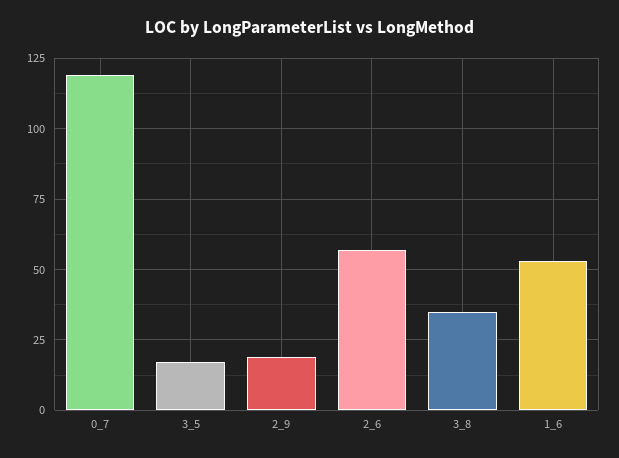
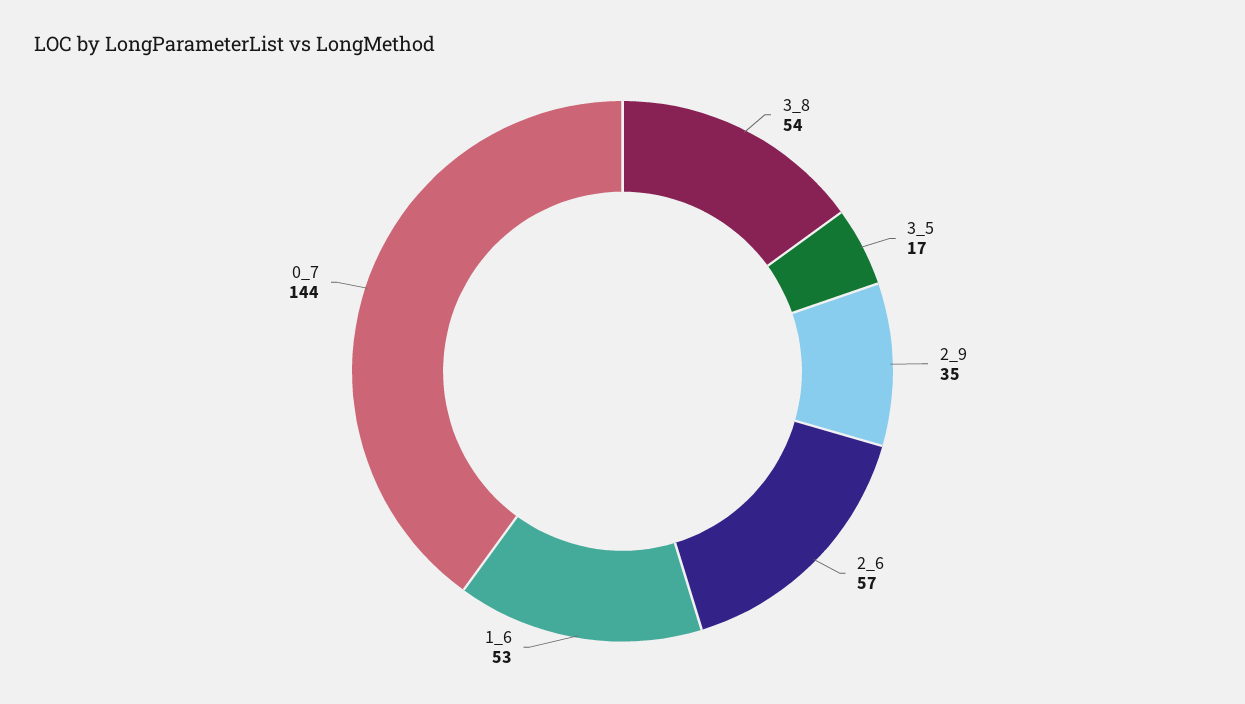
0_7: 120 -> 144
2_9: 20 -> 35
3_8: 35 -> 54

